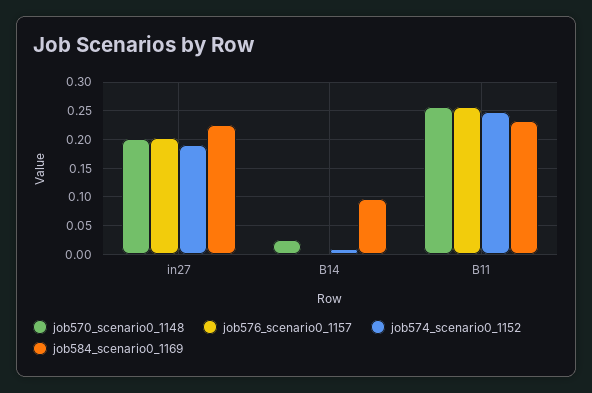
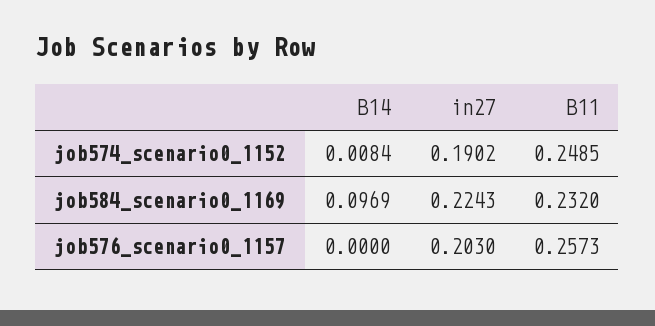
job570_scenario0_1148, in27: 0.2 -> none
job570_scenario0_1148, B14: 0.025 -> none
job570_scenario0_1148, B11: 0.25 -> none

